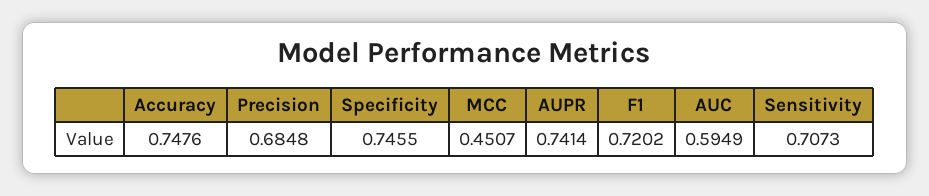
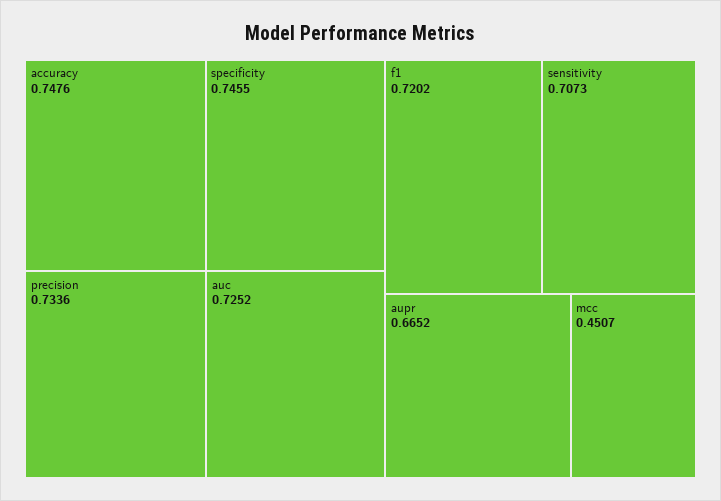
Precision: 0.6848 -> 0.7336
AUPR: 0.7414 -> 0.6652
AUC: 0.5949 -> 0.7252

